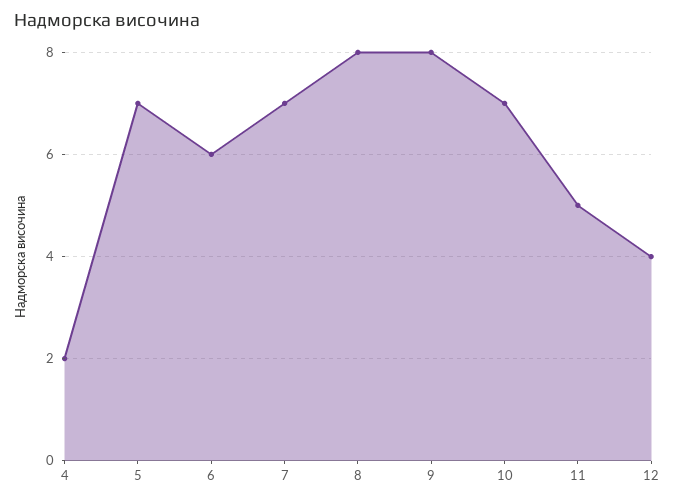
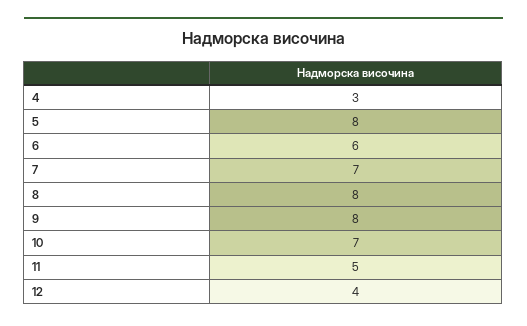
4: 2 -> 3
5: 7 -> 8

